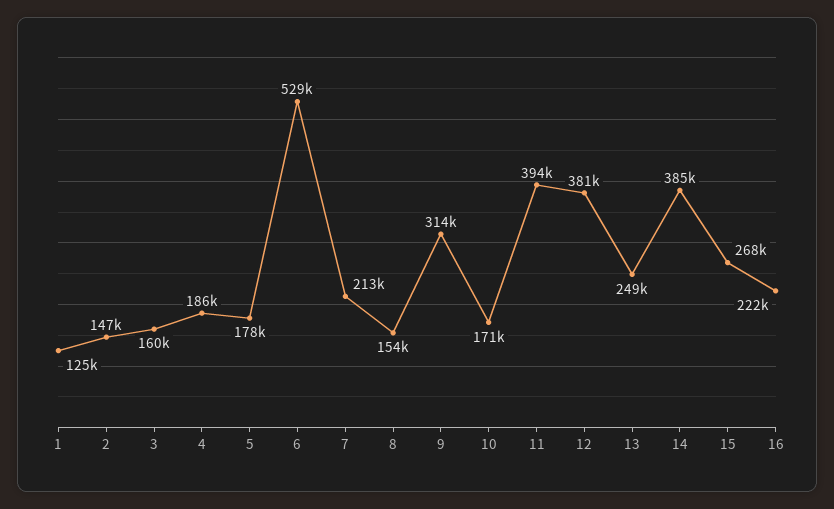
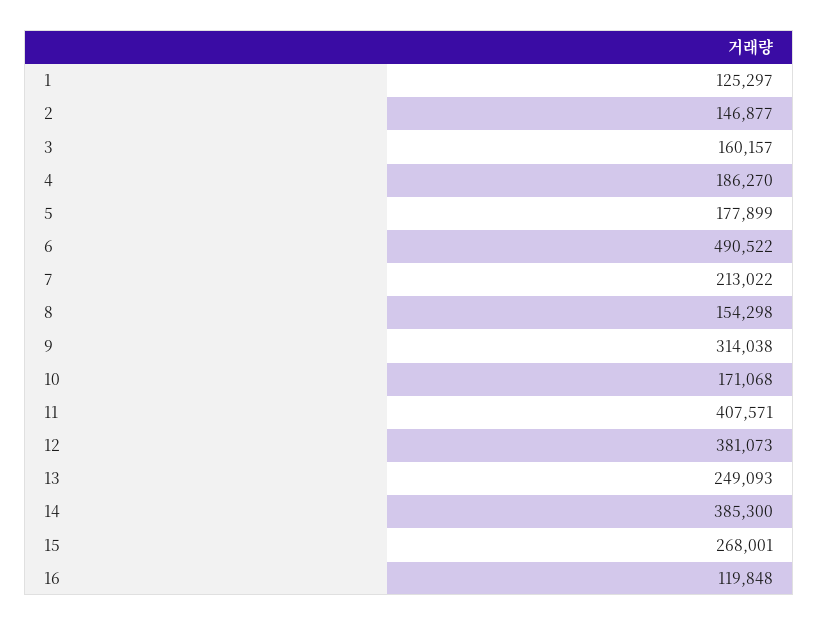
6: 529000 -> 490522
11: 394000 -> 407571
16: 222000 -> 119848

